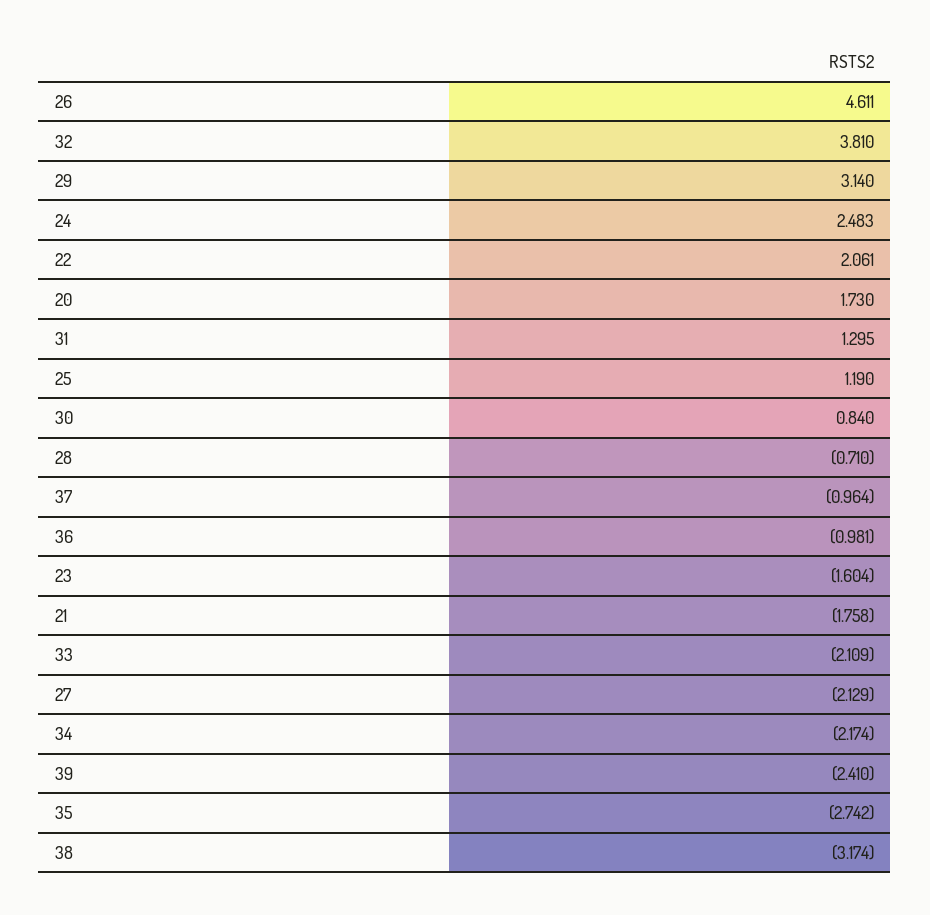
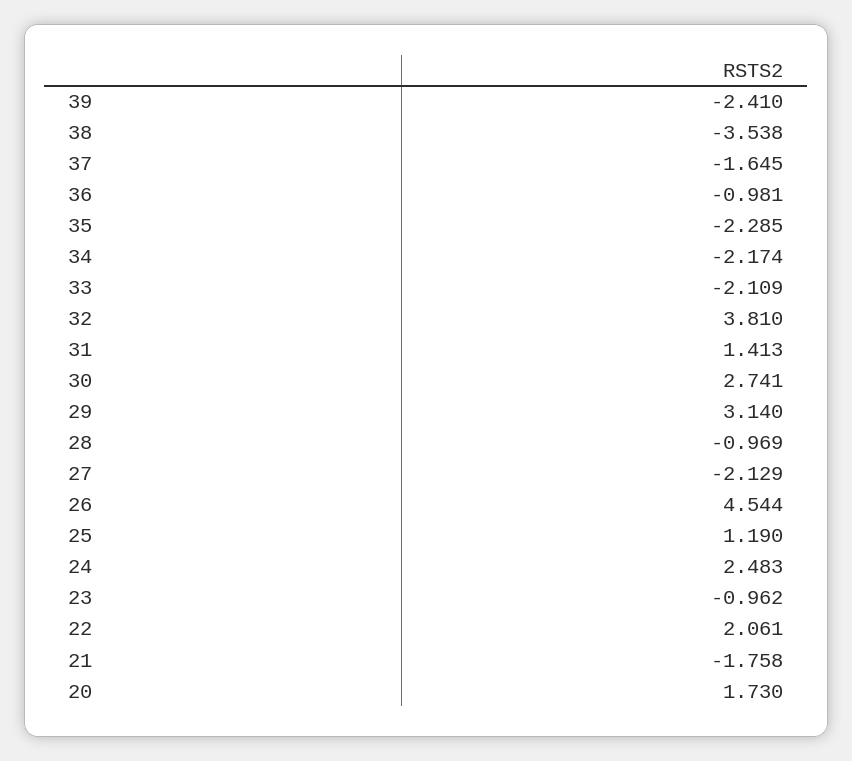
26: 4.611 -> 4.544
31: 1.295 -> 1.413
30: 0.84 -> 2.741
28: -0.71 -> -0.969
37: -0.964 -> -1.645
23: -1.604 -> -0.962
35: -2.742 -> -2.285
38: -3.174 -> -3.538

